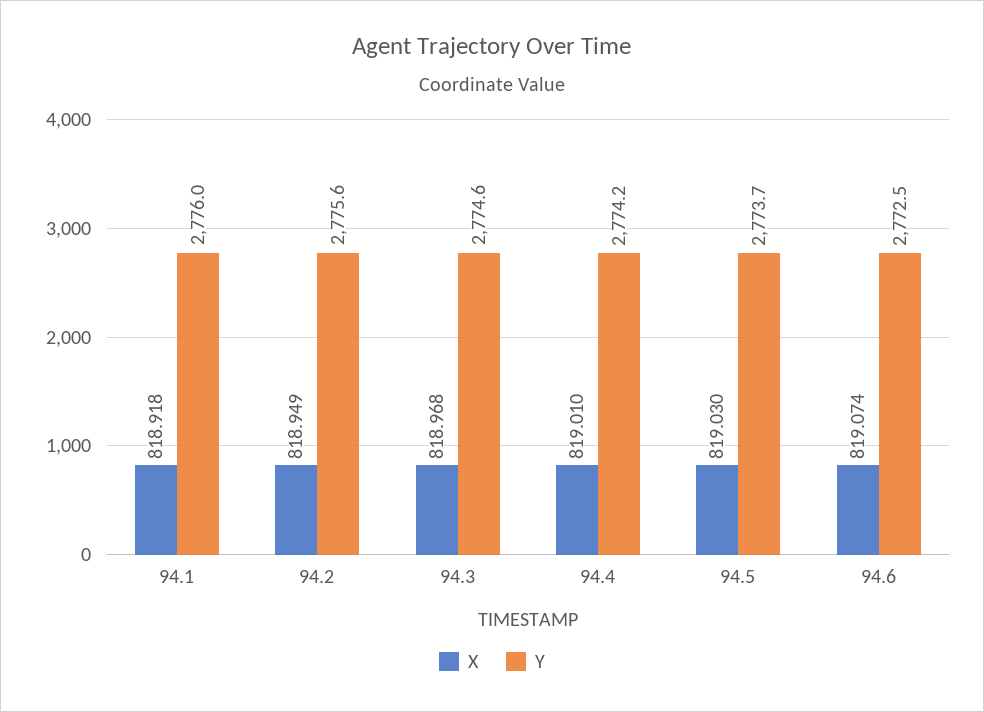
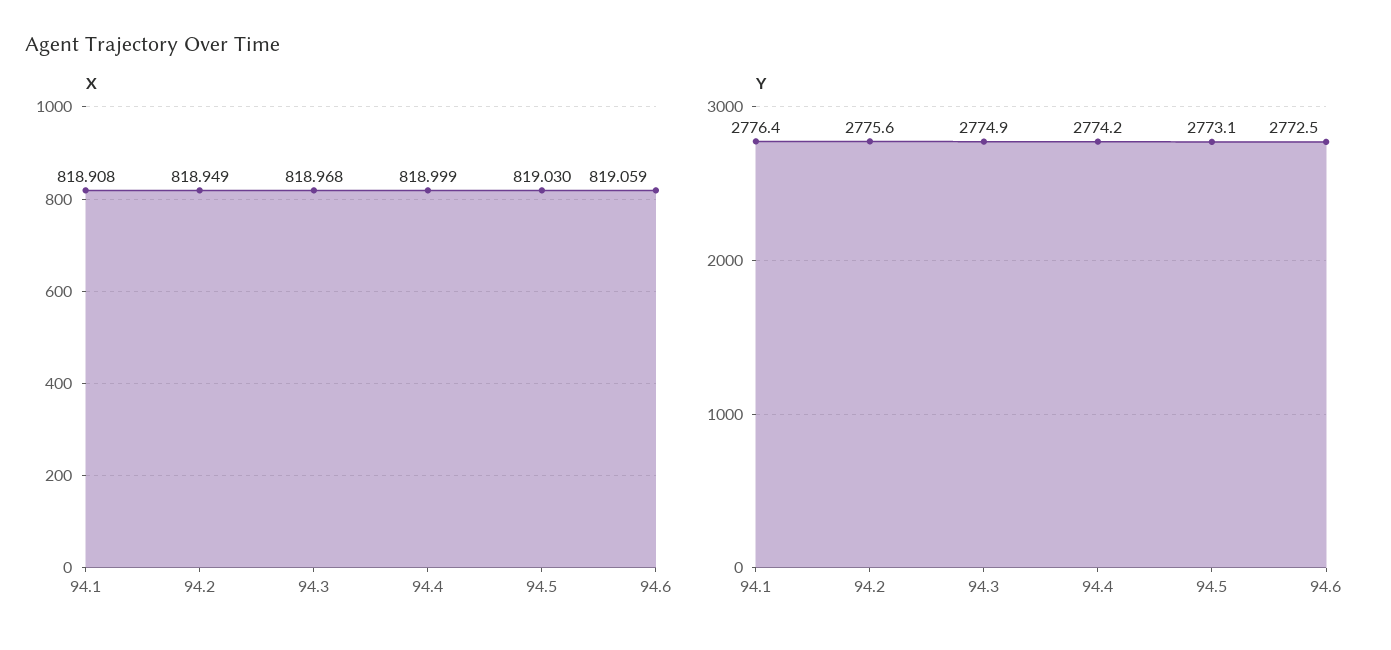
X, 94.1: 818.918 -> 818.908
Y, 94.1: 2776 -> 2776.4
Y, 94.3: 2774.6 -> 2774.9
X, 94.4: 819.01 -> 818.999
Y, 94.5: 2773.7 -> 2773.1
X, 94.6: 819.074 -> 819.059

